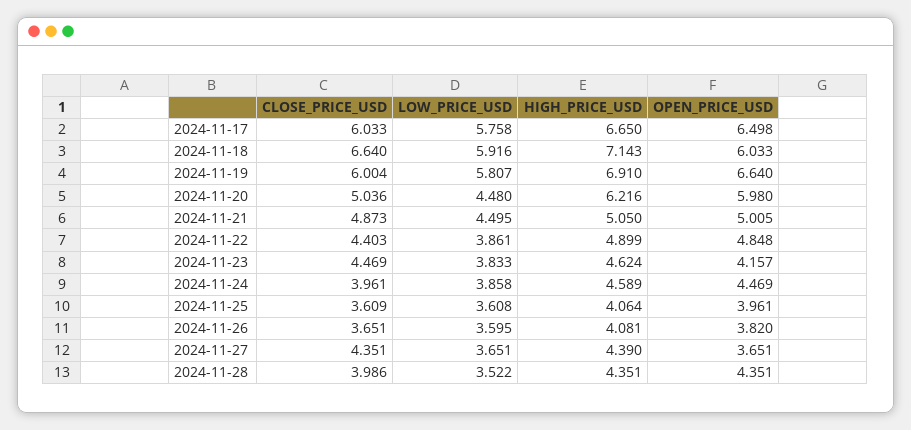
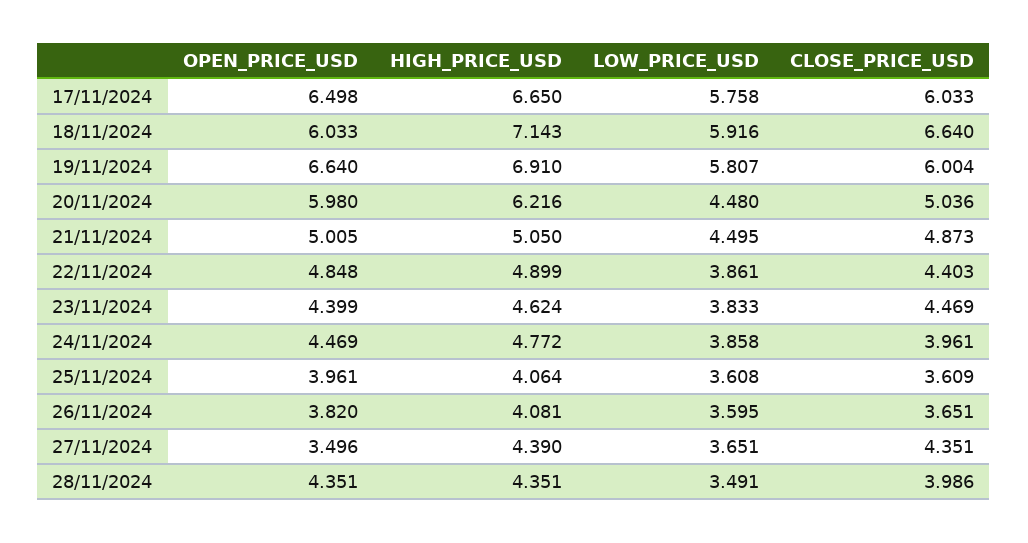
OPEN_PRICE_USD, 2024-11-23: 4.157 -> 4.399
HIGH_PRICE_USD, 2024-11-24: 4.589 -> 4.772
OPEN_PRICE_USD, 2024-11-27: 3.651 -> 3.496
LOW_PRICE_USD, 2024-11-28: 3.522 -> 3.491

